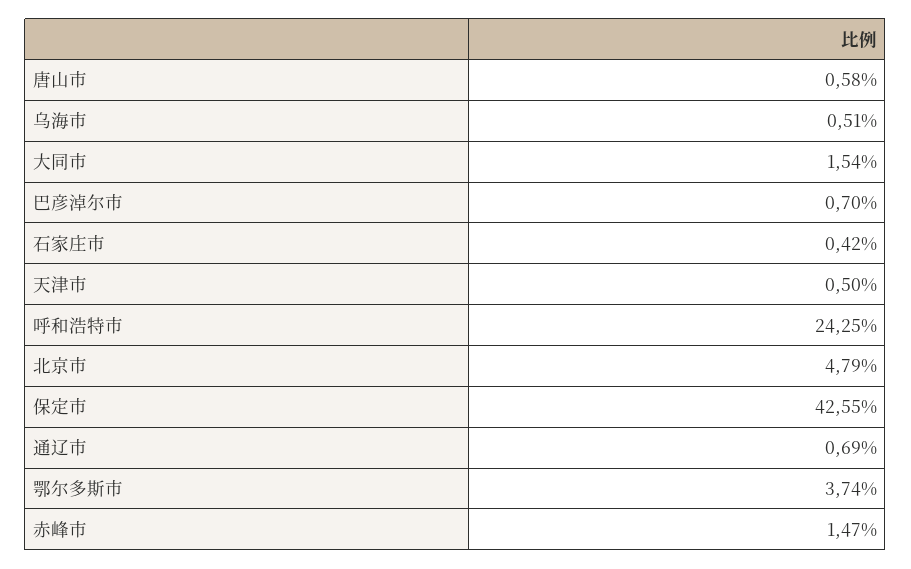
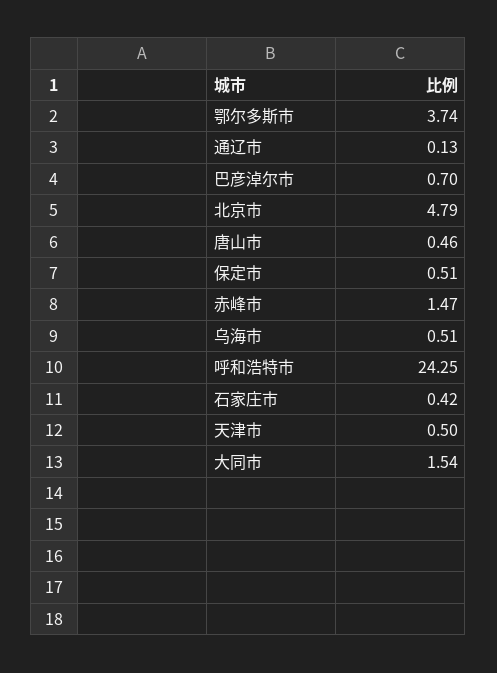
唐山市: 0.58 -> 0.46
保定市: 42.55 -> 0.51
通辽市: 0.69 -> 0.13

